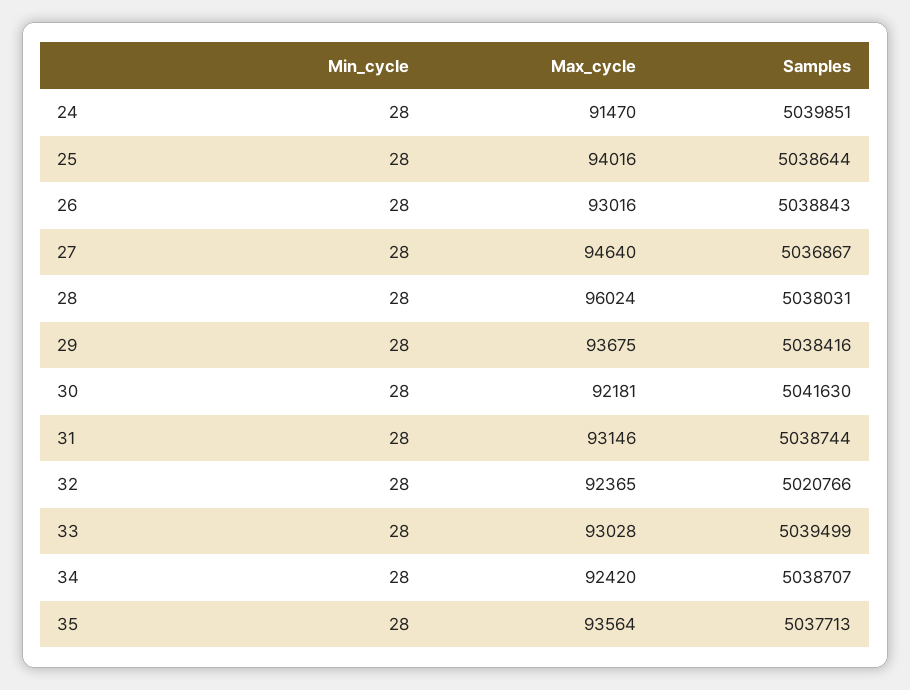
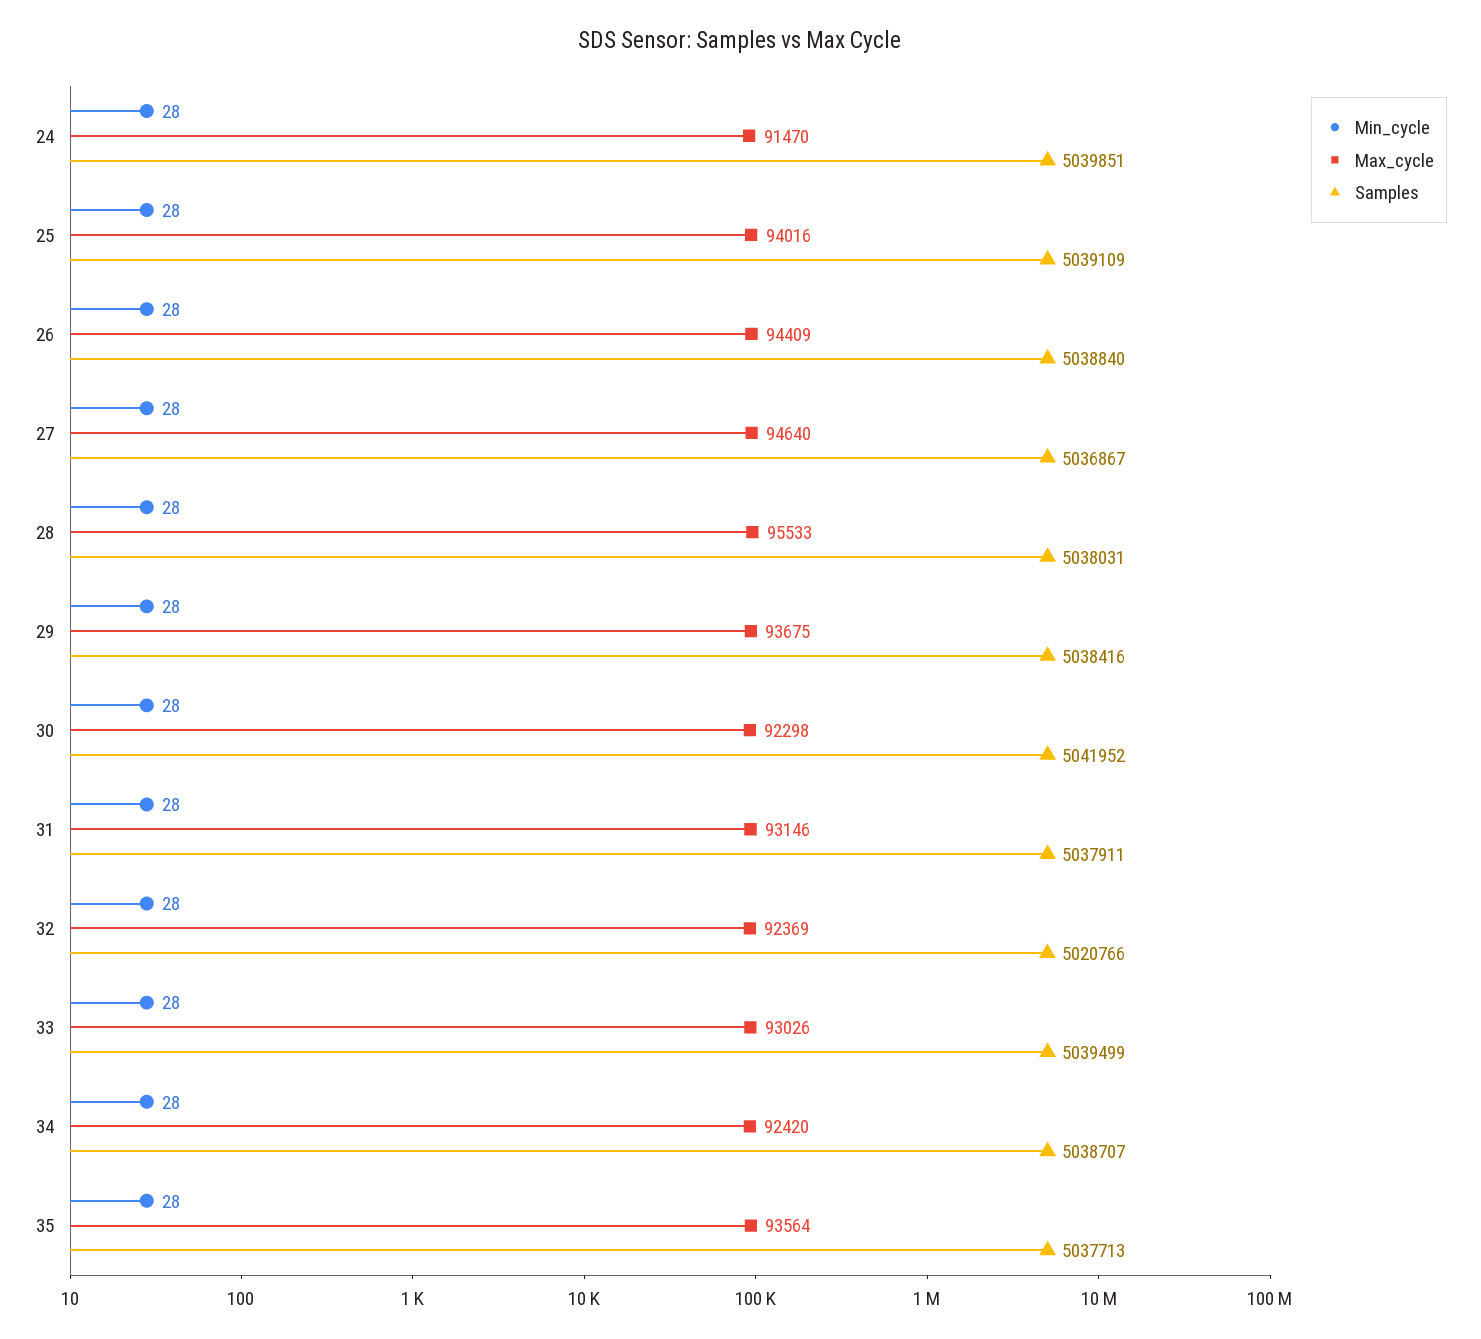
Samples, 25: 5038644 -> 5039109
Max_cycle, 26: 93016 -> 94409
Samples, 26: 5038843 -> 5038840
Max_cycle, 28: 96024 -> 95533
Max_cycle, 30: 92181 -> 92298
Samples, 30: 5041630 -> 5041952
Samples, 31: 5038744 -> 5037911
Max_cycle, 32: 92365 -> 92369
Max_cycle, 33: 93028 -> 93026

